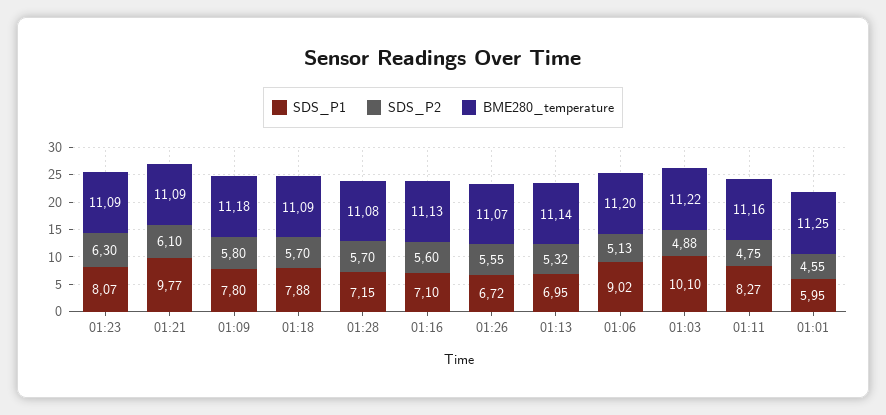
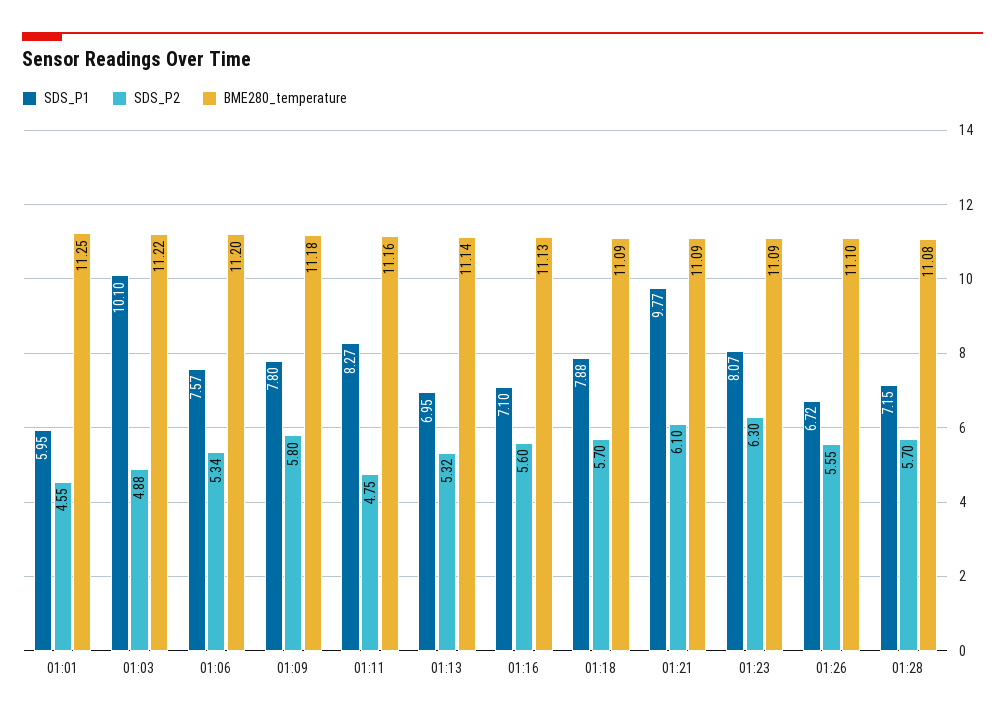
BME280_temperature, 01:26: 11.07 -> 11.1
SDS_P1, 01:06: 9.02 -> 7.57
SDS_P2, 01:06: 5.13 -> 5.34

